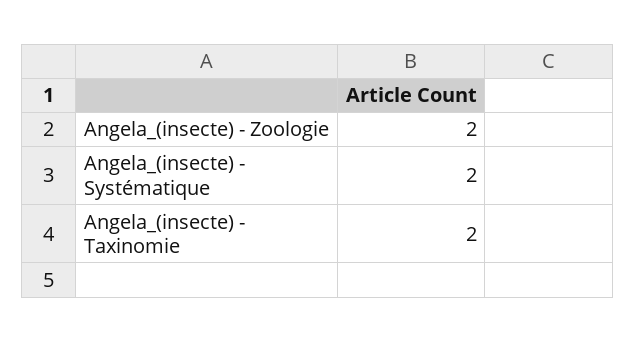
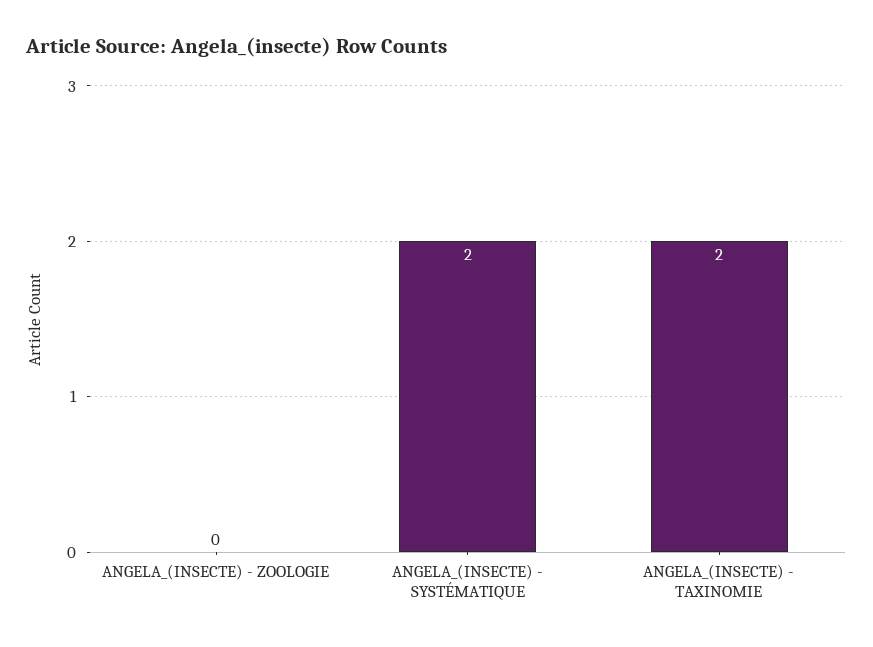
Angela_(insecte) - Zoologie: 2 -> 0

